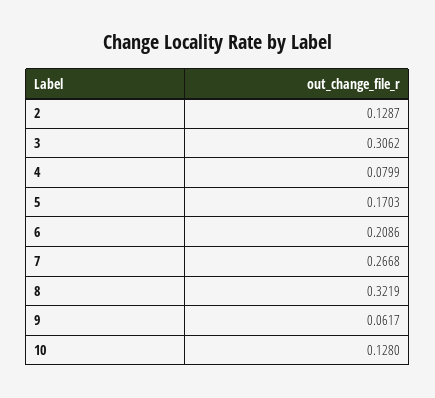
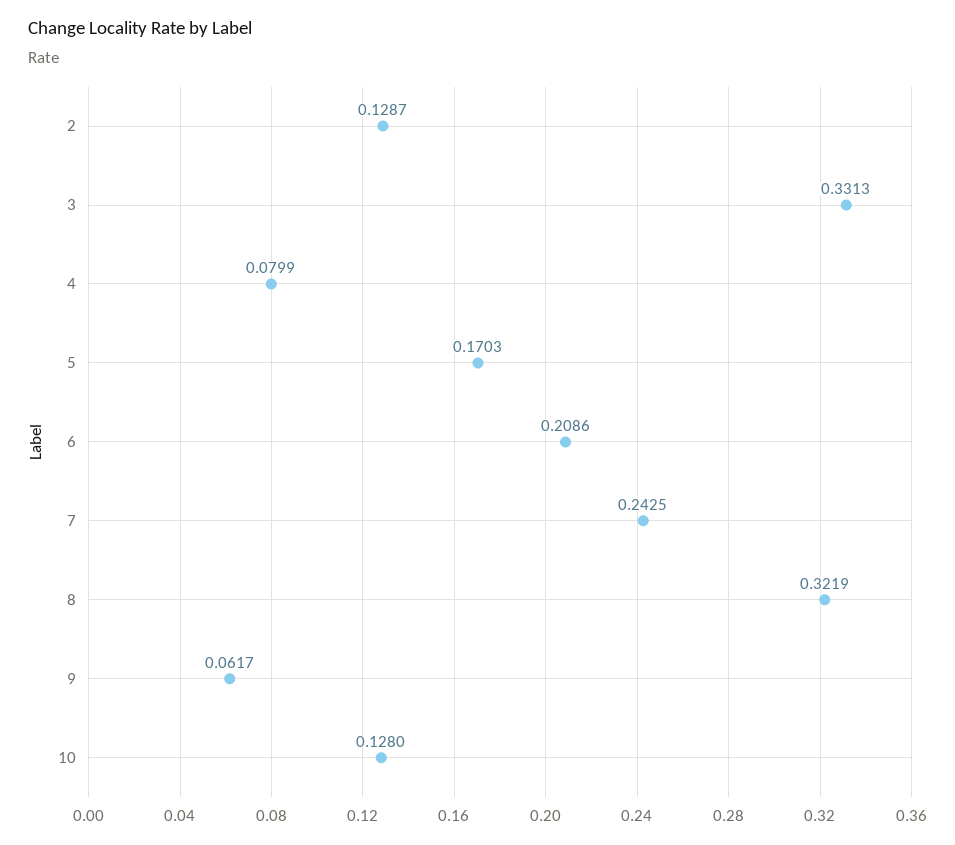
3: 0.3062 -> 0.3313
7: 0.2668 -> 0.2425

